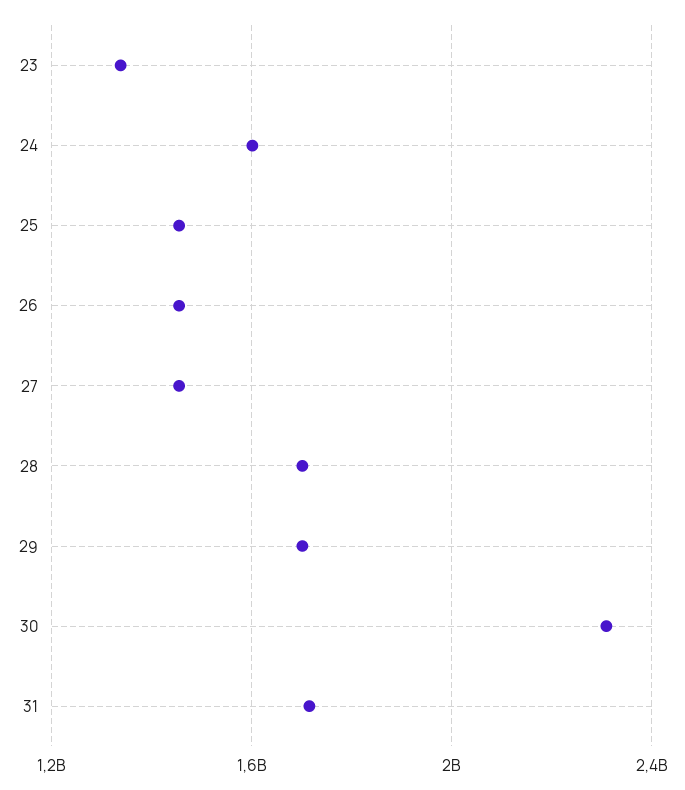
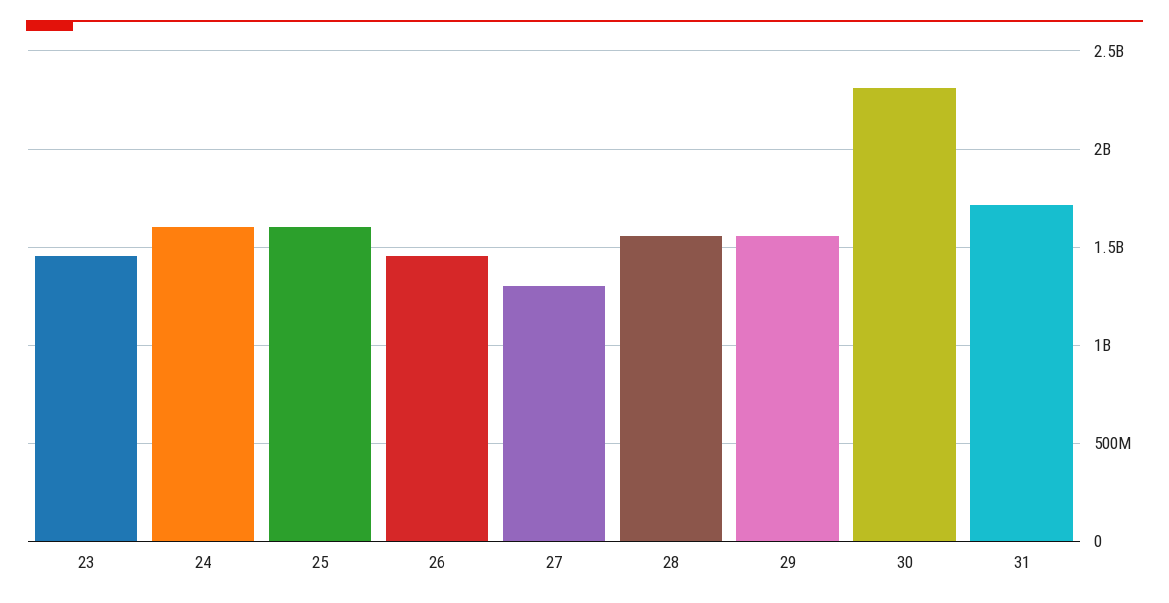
23: 1350000000 -> 1450000000
25: 1450000000 -> 1600000000
27: 1450000000 -> 1300000000
28: 1700000000 -> 1550000000
29: 1700000000 -> 1550000000

